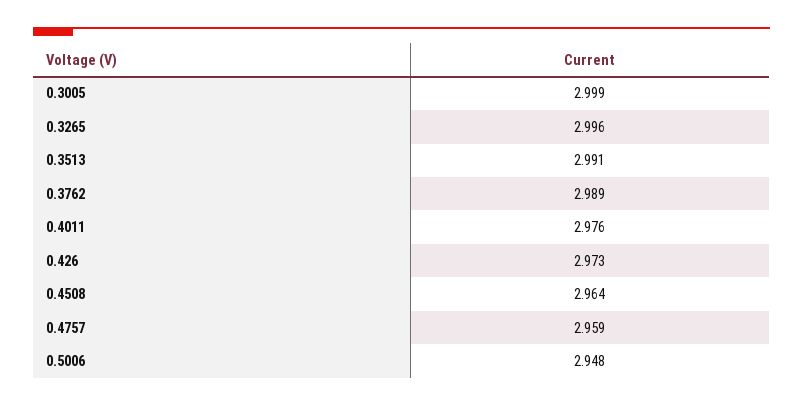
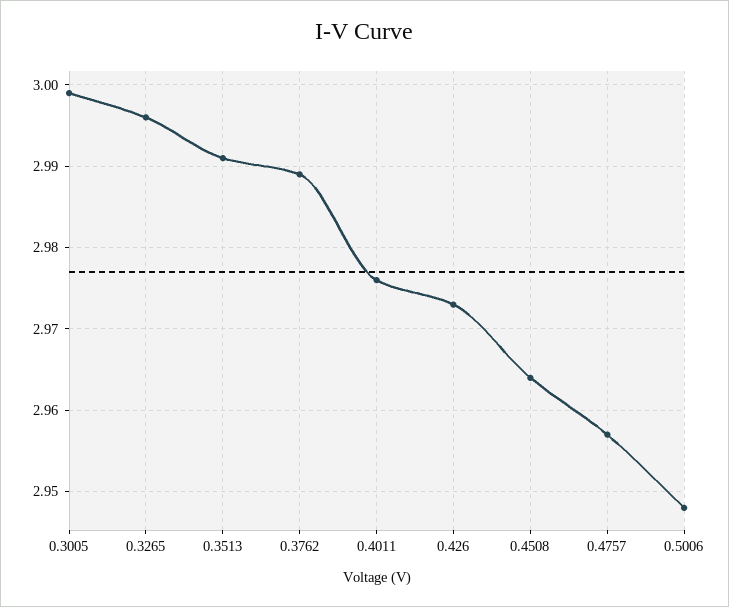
0.4757: 2.959 -> 2.957

